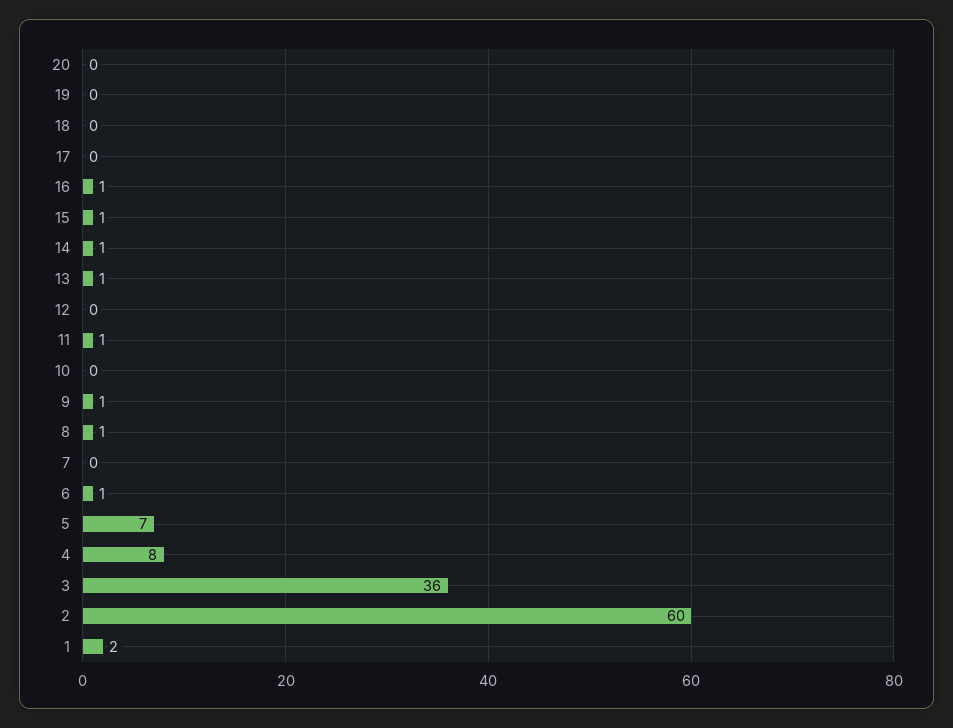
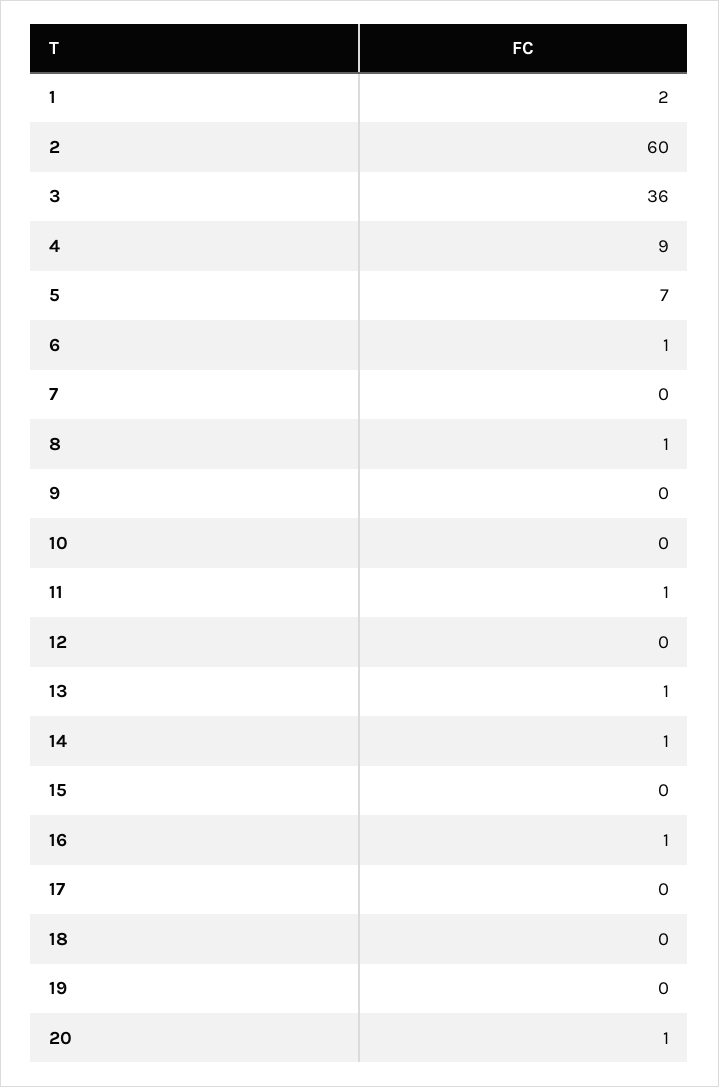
20: 0 -> 1
15: 1 -> 0
9: 1 -> 0
4: 8 -> 9

